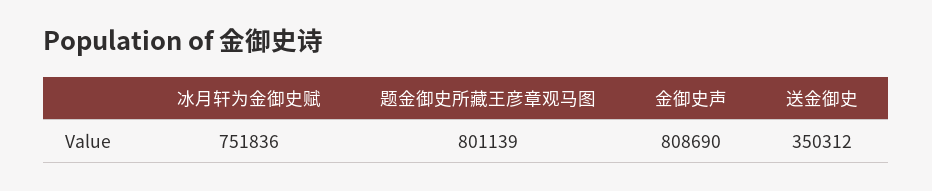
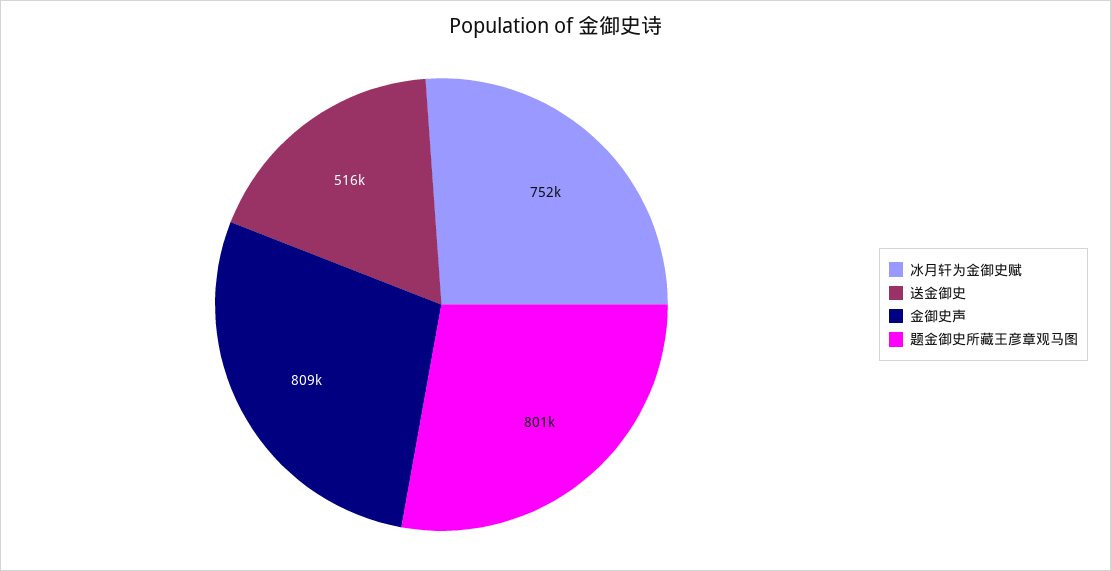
送金御史: 350312 -> 516000

